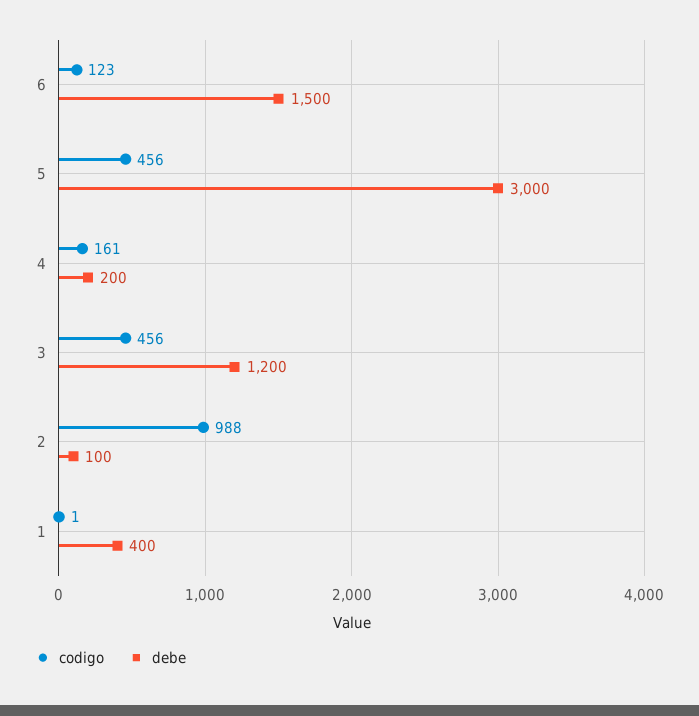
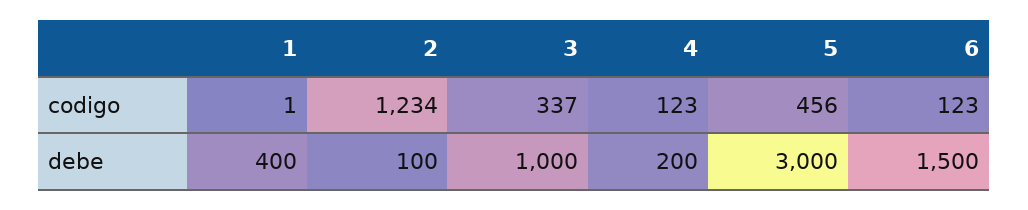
codigo, 4: 161 -> 123
codigo, 3: 456 -> 337
debe, 3: 1200 -> 1000
codigo, 2: 988 -> 1234

